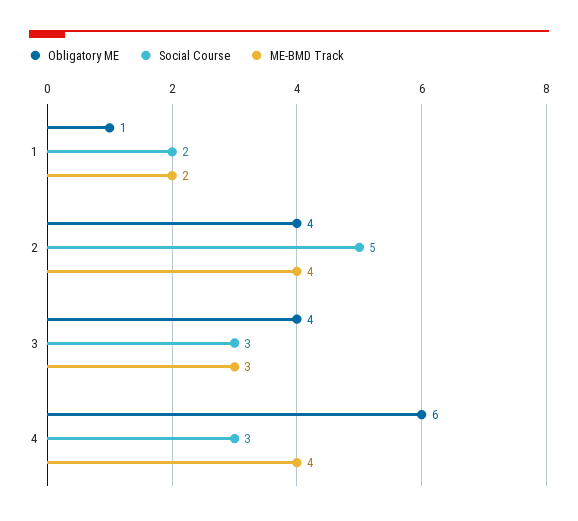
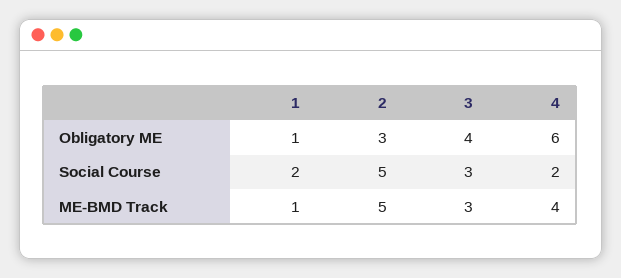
ME-BMD Track, 1: 2 -> 1
Obligatory ME, 2: 4 -> 3
ME-BMD Track, 2: 4 -> 5
Social Course, 4: 3 -> 2

